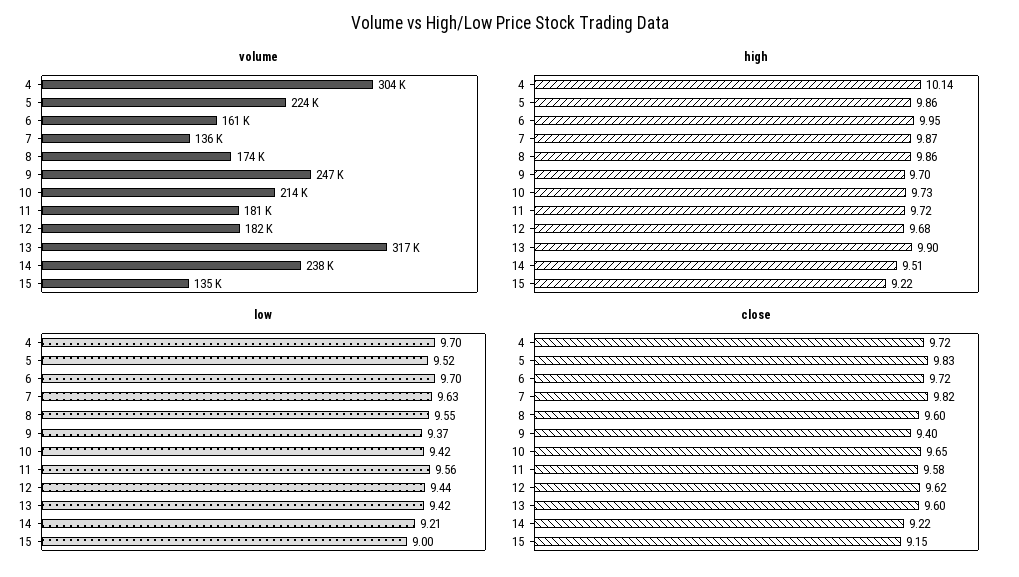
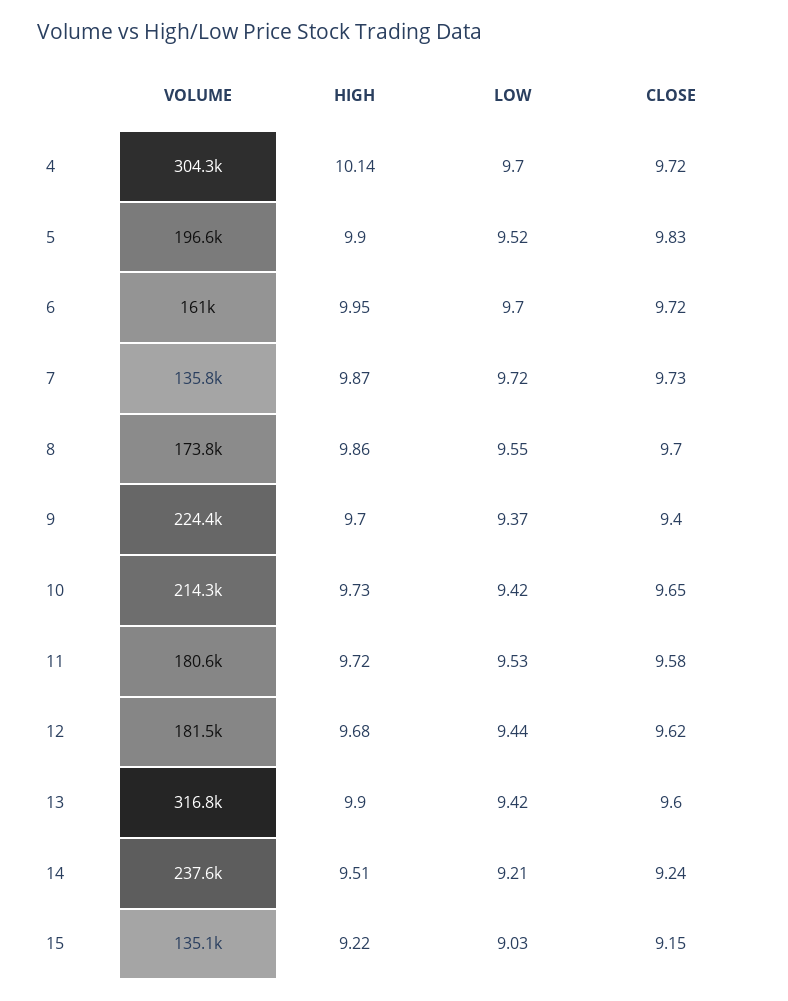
volume, 5: 224000 -> 196600
volume, 9: 247000 -> 224400
high, 5: 9.86 -> 9.9
low, 7: 9.63 -> 9.72
low, 11: 9.56 -> 9.53
low, 15: 9 -> 9.03
close, 7: 9.82 -> 9.73
close, 8: 9.6 -> 9.7
close, 14: 9.22 -> 9.24

